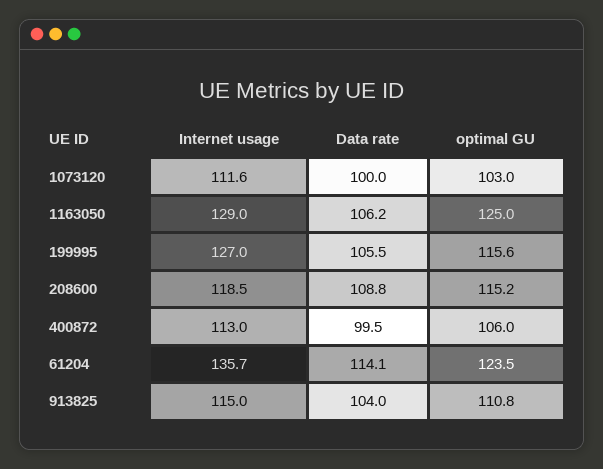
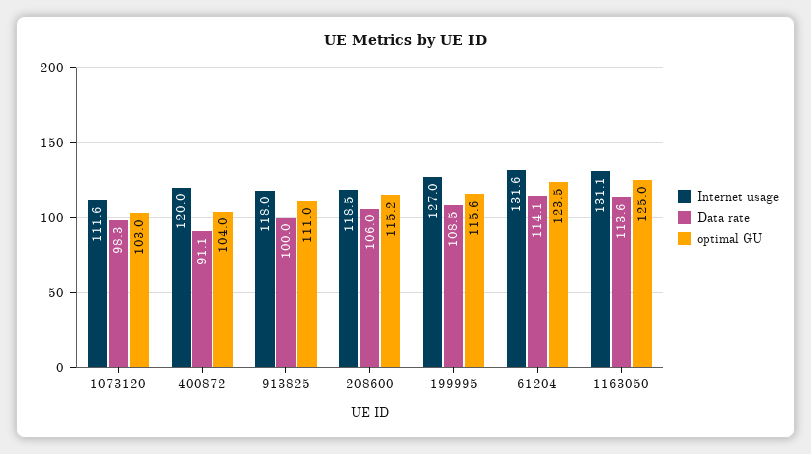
Data rate, 1073120: 100 -> 98.3
Internet usage, 1163050: 129 -> 131.1
Data rate, 1163050: 106.2 -> 113.6
Data rate, 199995: 105.5 -> 108.5
Data rate, 208600: 108.8 -> 106
Internet usage, 400872: 113 -> 120
Data rate, 400872: 99.5 -> 91.1
optimal GU, 400872: 106 -> 104
Internet usage, 61204: 135.7 -> 131.6
Internet usage, 913825: 115 -> 118
Data rate, 913825: 104 -> 100
optimal GU, 913825: 110.8 -> 111

